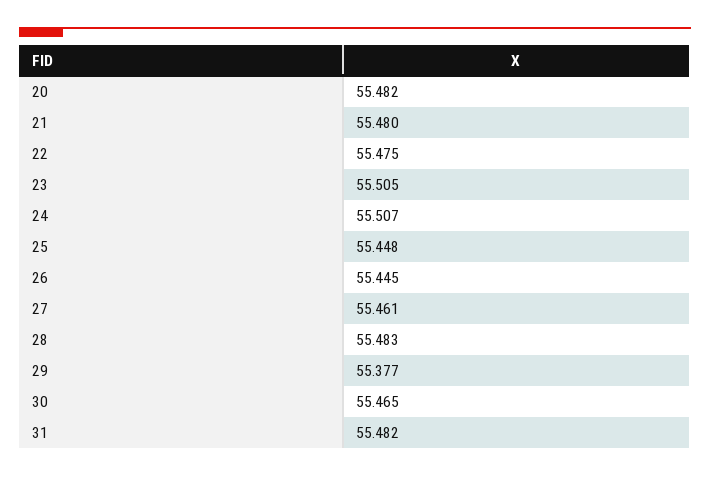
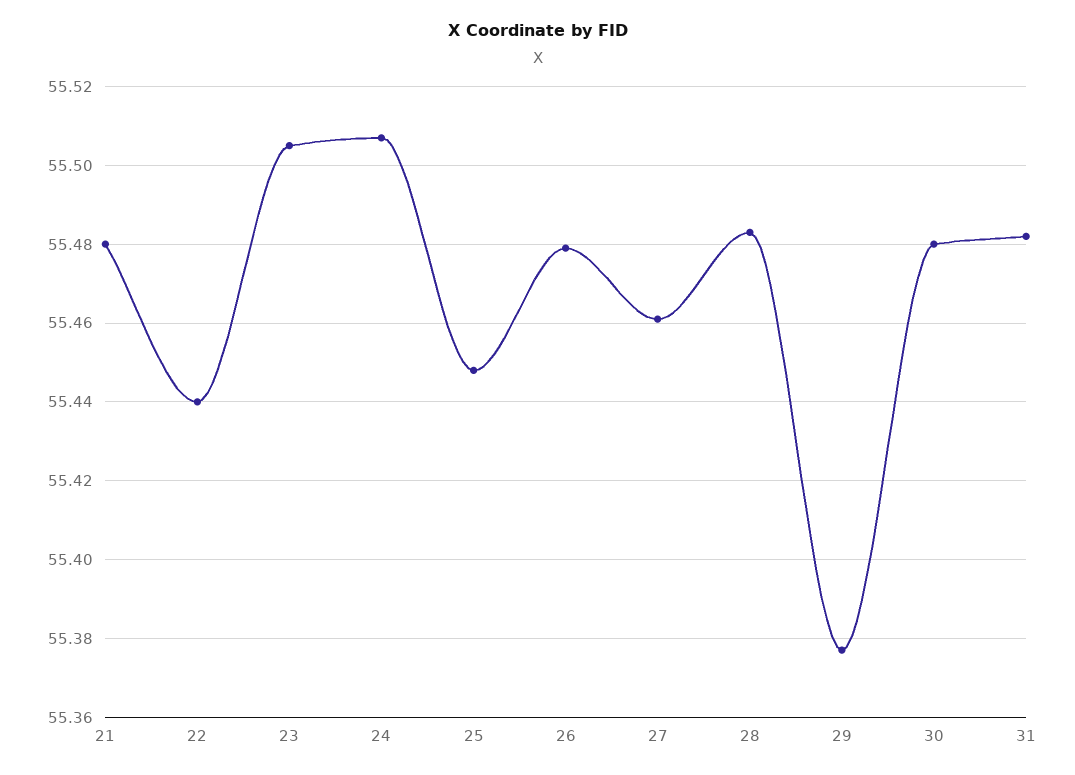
20: 55.482 -> none
22: 55.475 -> 55.44
26: 55.445 -> 55.48
30: 55.465 -> 55.48

